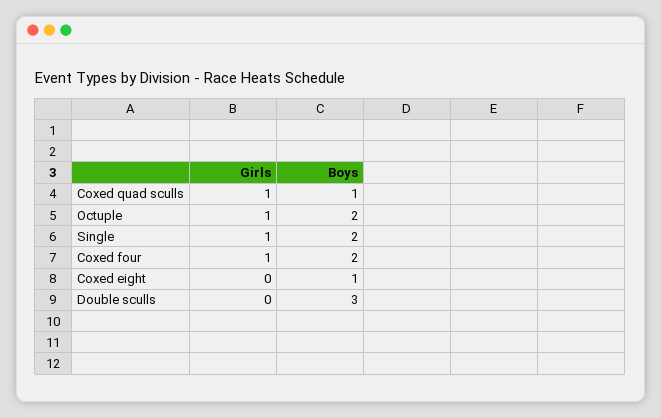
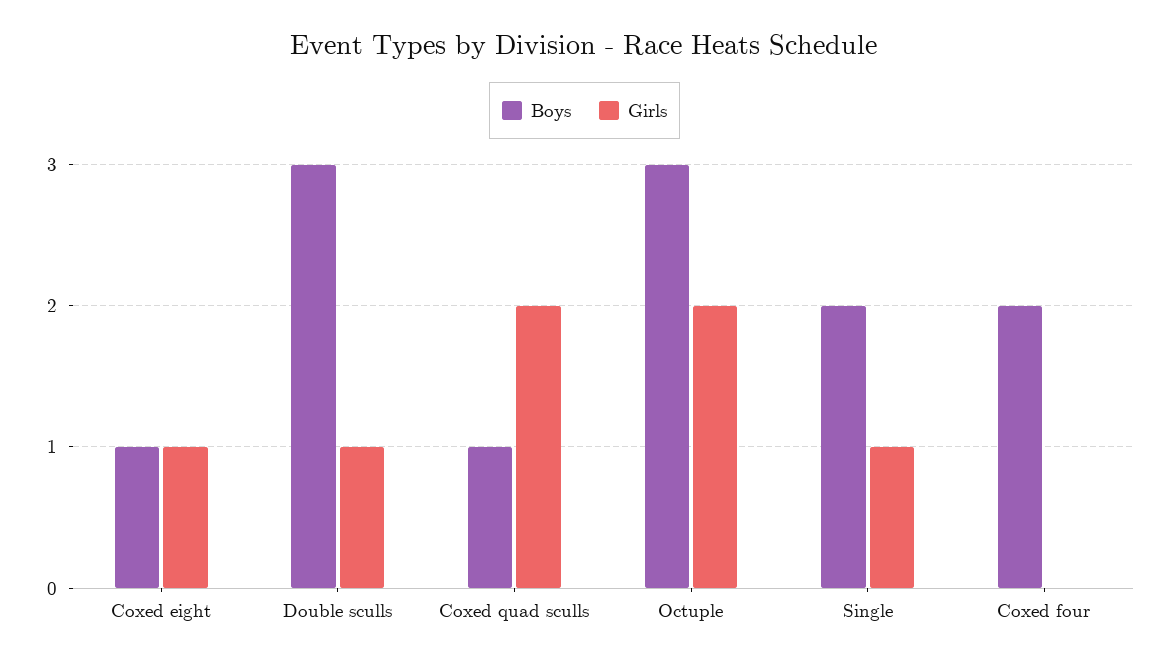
Girls, Coxed quad sculls: 1 -> 2
Girls, Octuple: 1 -> 2
Boys, Octuple: 2 -> 3
Girls, Coxed four: 1 -> 0
Girls, Coxed eight: 0 -> 1
Girls, Double sculls: 0 -> 1

